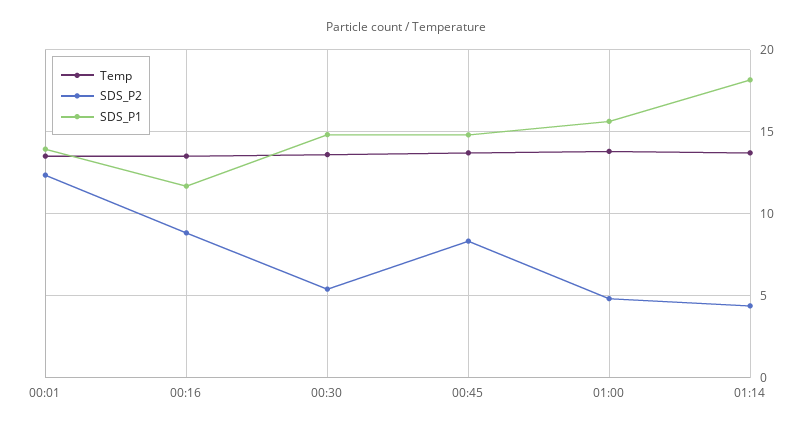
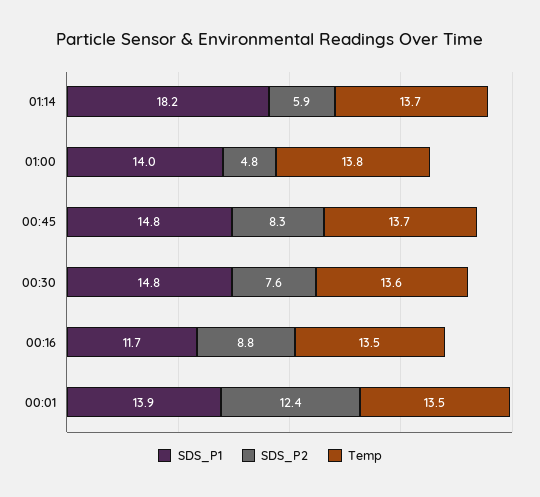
SDS_P2, 00:30: 5.5 -> 7.6
SDS_P1, 01:00: 15.5 -> 14
SDS_P2, 01:14: 4.5 -> 5.9

